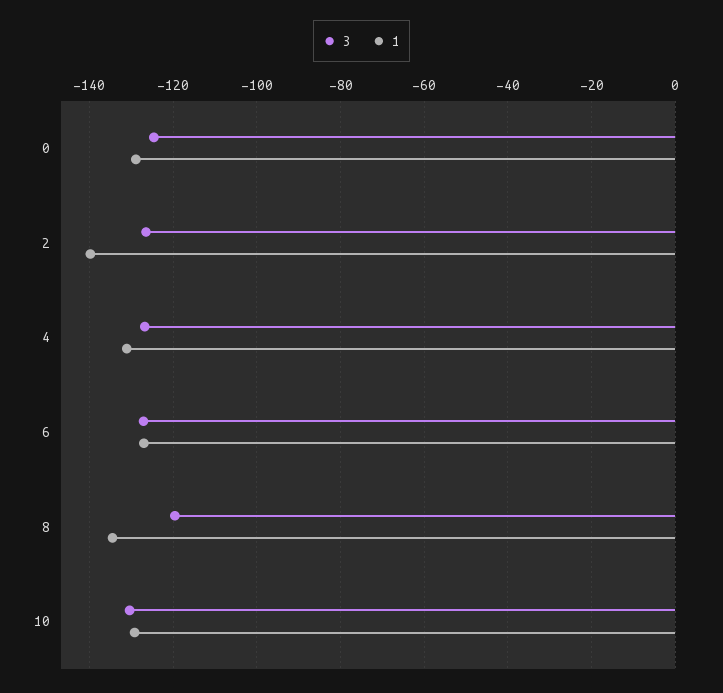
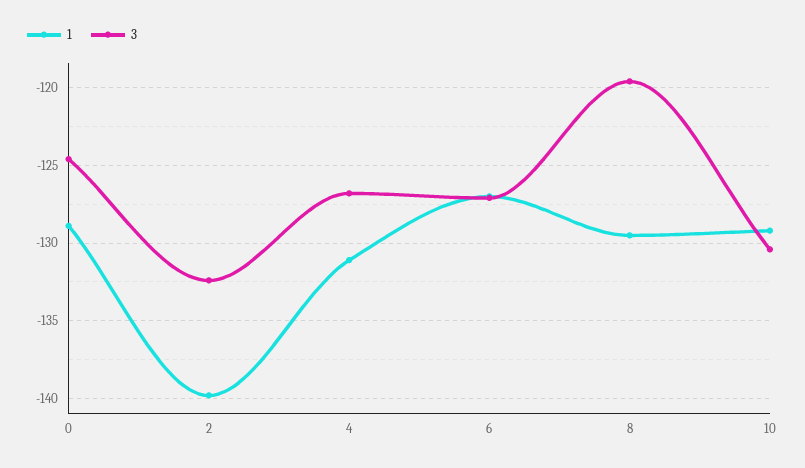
3, 2: -126 -> -132.5
1, 8: -134 -> -129.5

